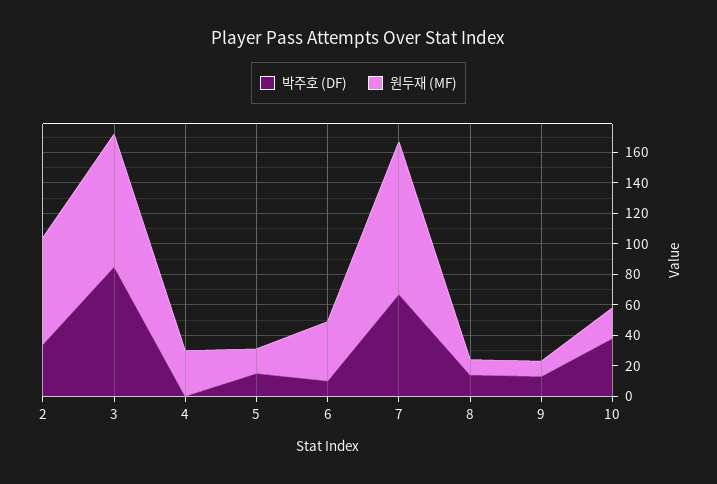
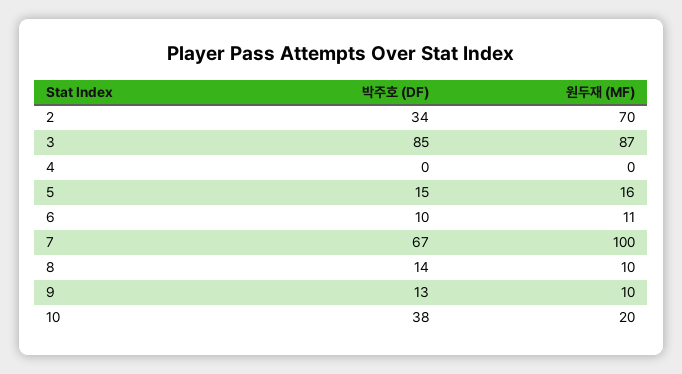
원두재 (MF), 4: 30 -> 0
원두재 (MF), 6: 40 -> 11

